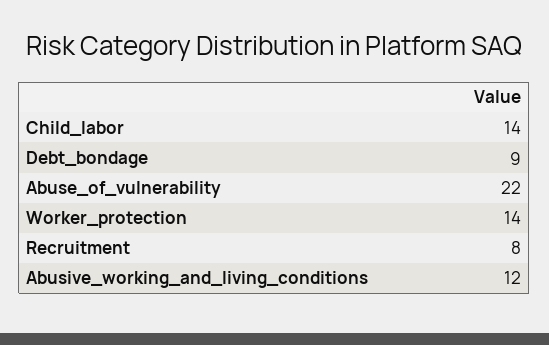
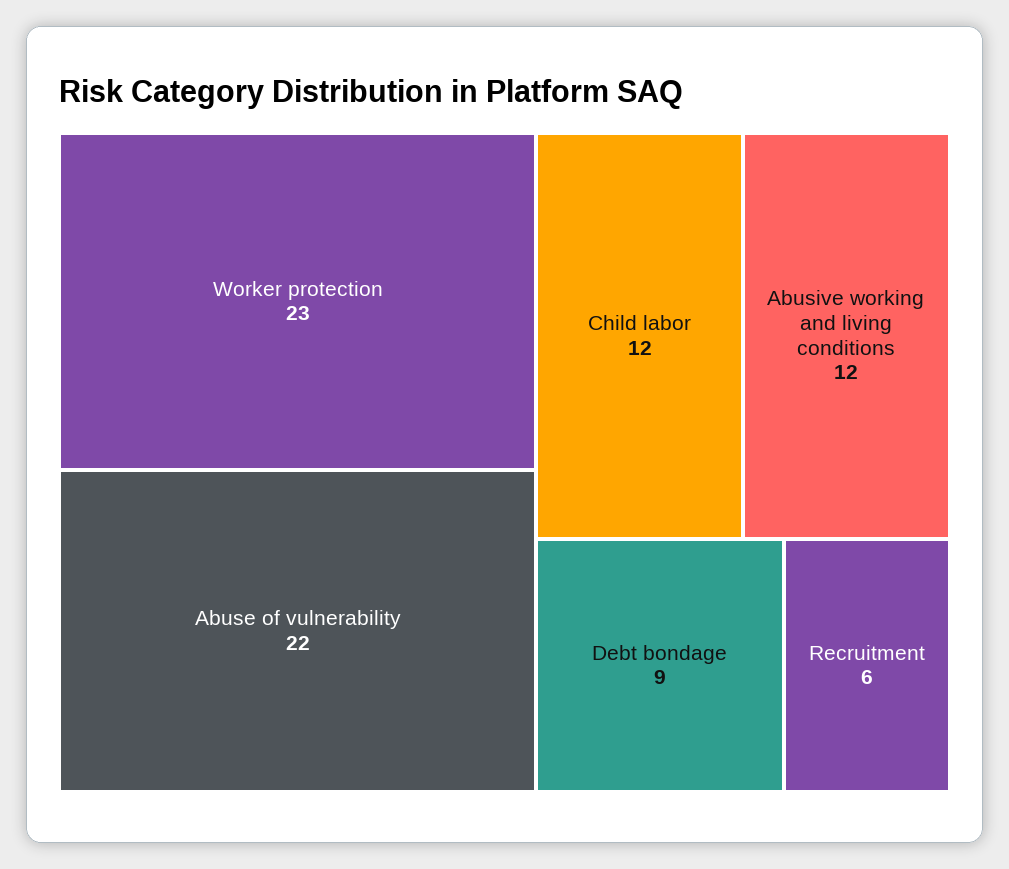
Child_labor: 14 -> 12
Worker_protection: 14 -> 23
Recruitment: 8 -> 6

